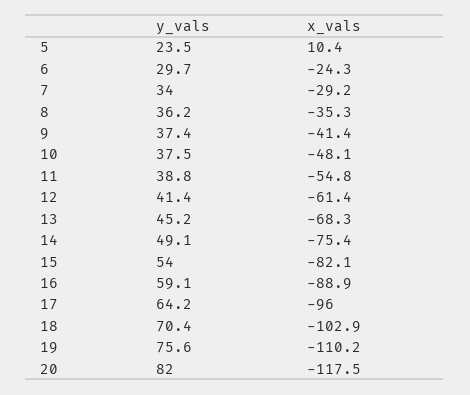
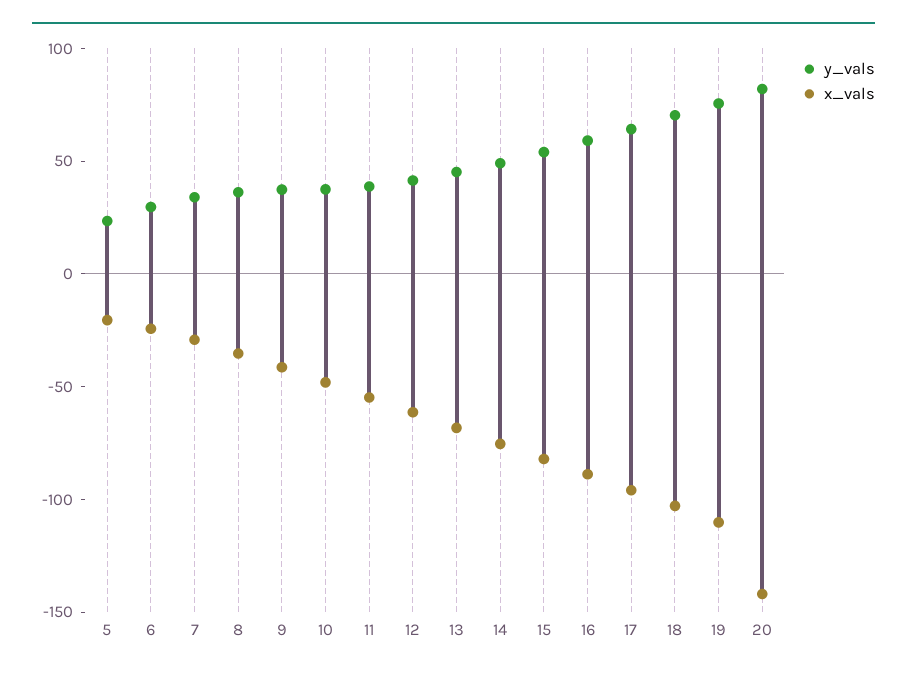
x_vals, 5: 10.4 -> -20
x_vals, 20: -117.5 -> -140

